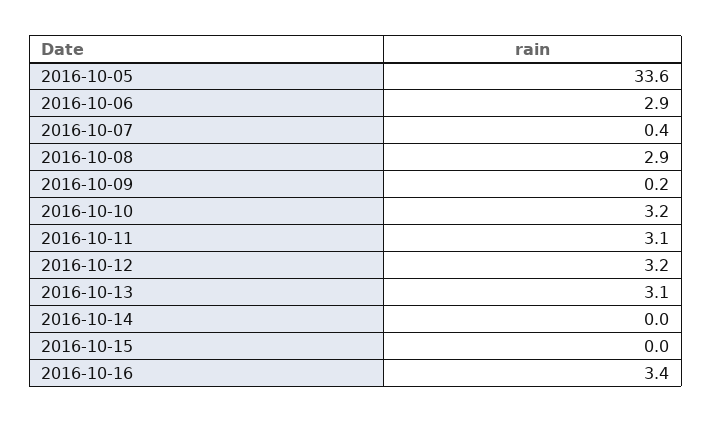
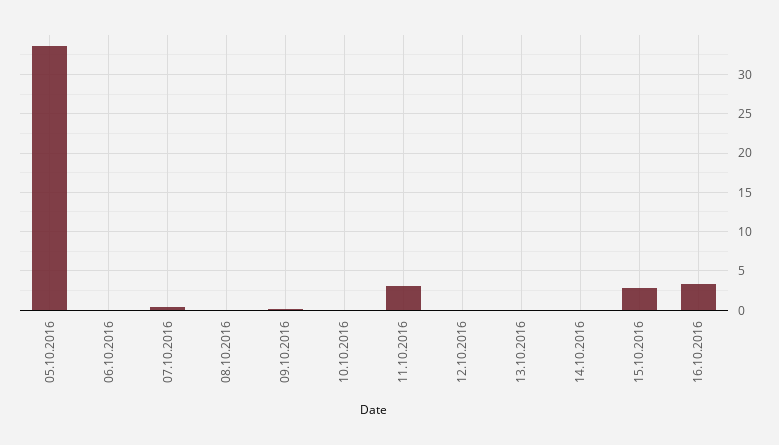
2016-10-06: 2.9 -> 0
2016-10-08: 2.9 -> 0
2016-10-10: 3.2 -> 0
2016-10-12: 3.2 -> 0
2016-10-13: 3.1 -> 0
2016-10-15: 0 -> 3

